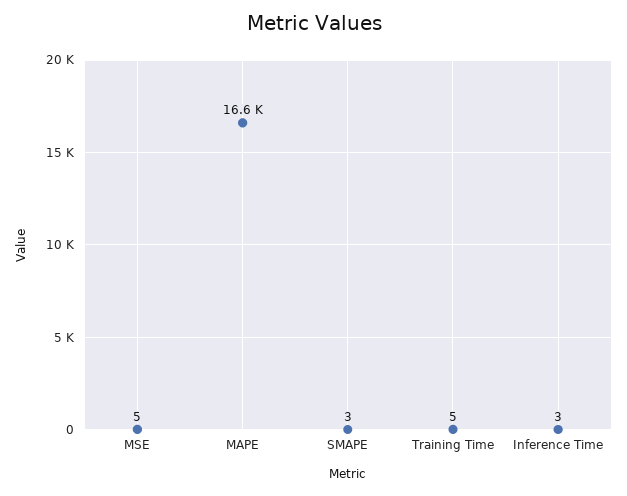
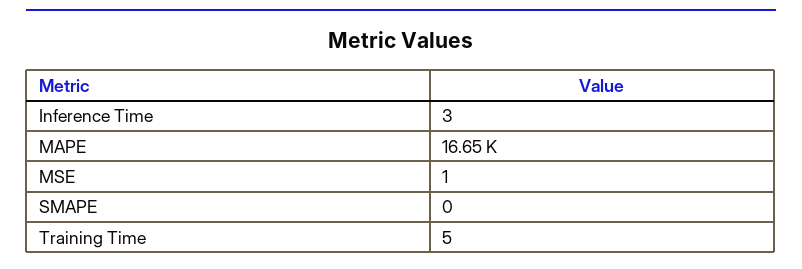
MSE: 5 -> 1
SMAPE: 3 -> 0

